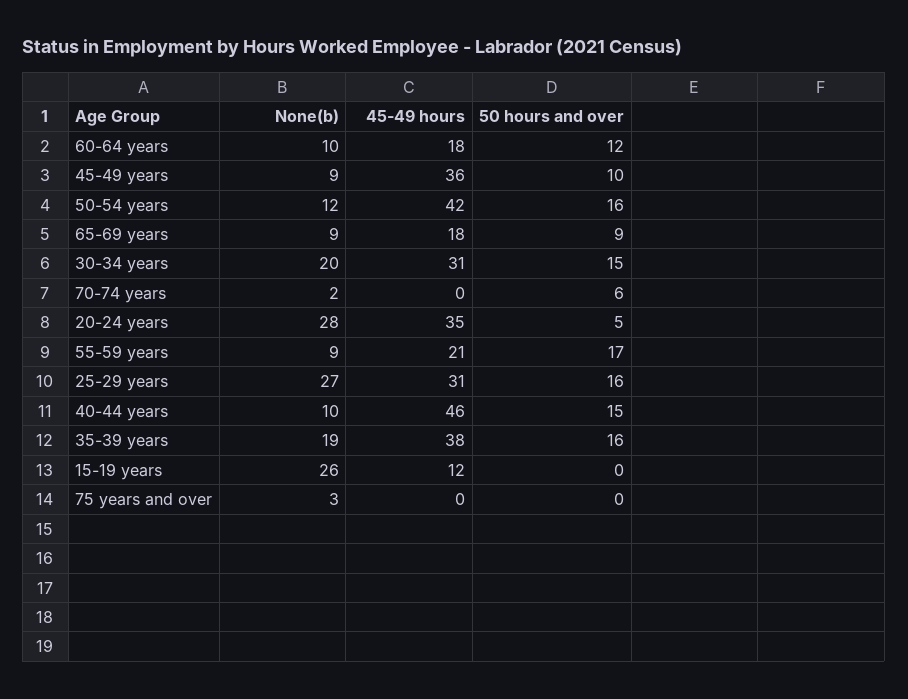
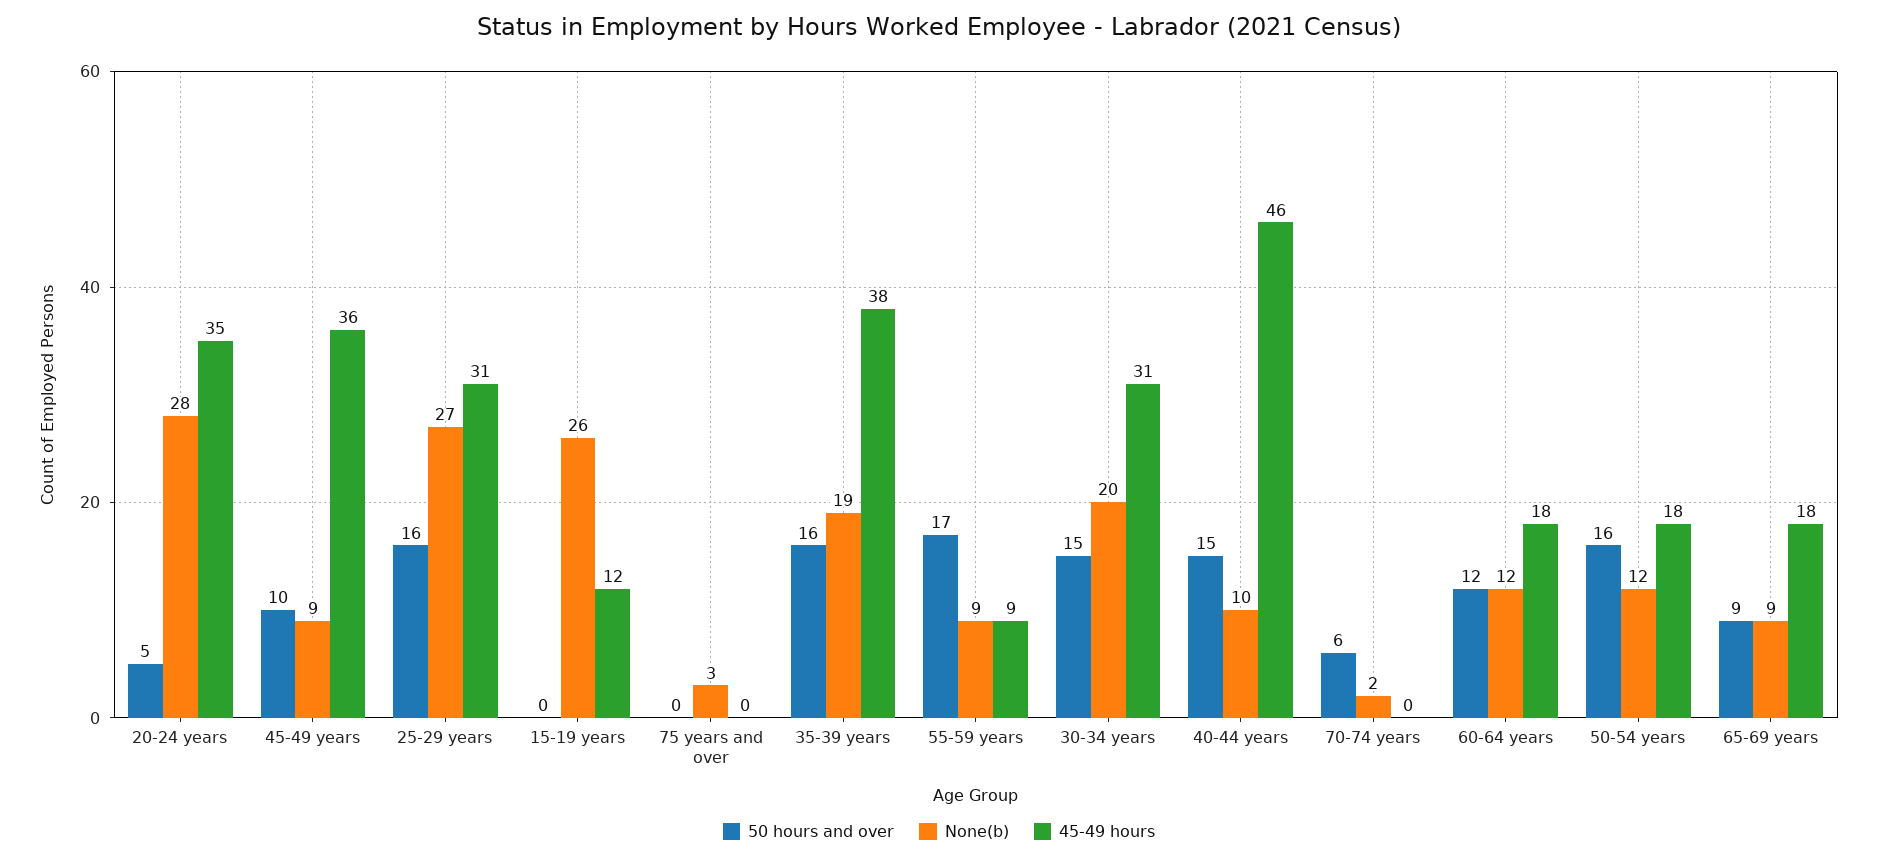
None(b), 60-64 years: 10 -> 12
45-49 hours, 50-54 years: 42 -> 18
45-49 hours, 55-59 years: 21 -> 9

